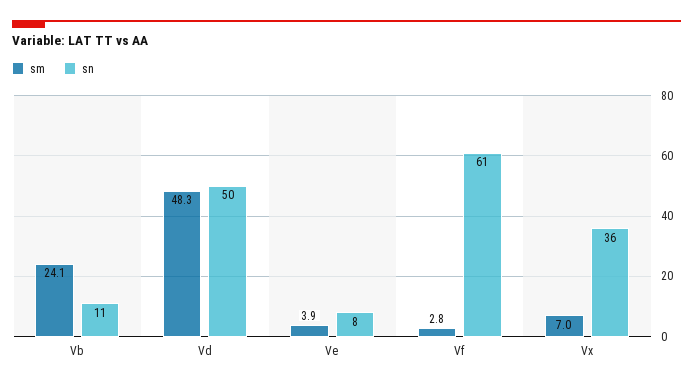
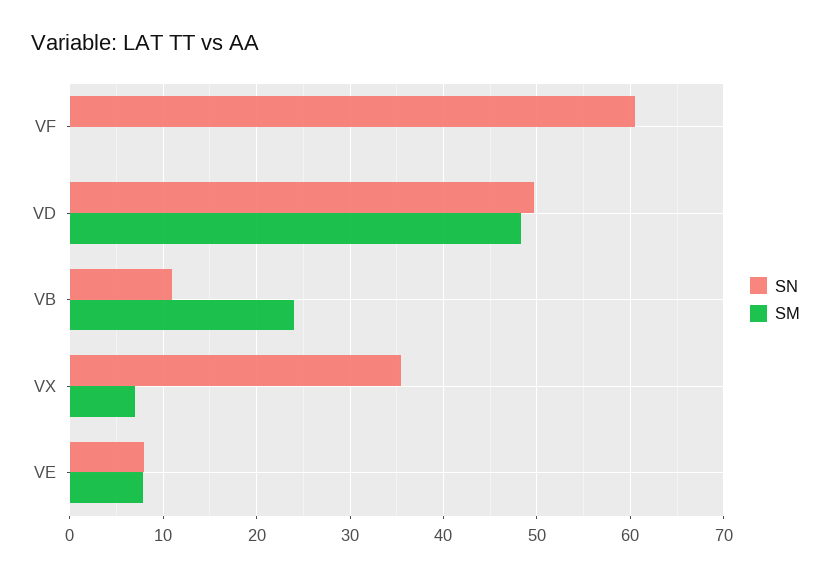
sm, Ve: 3.9 -> 8
sm, Vf: 2.8 -> 0

